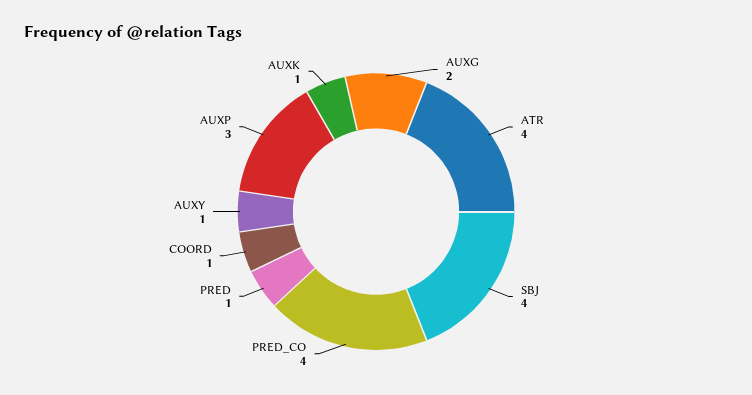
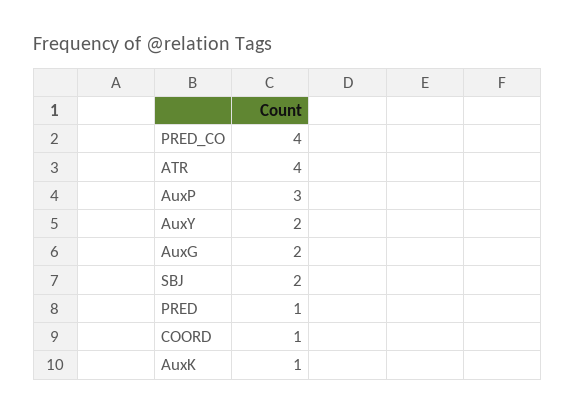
SBJ: 4 -> 2
AUXY: 1 -> 2

